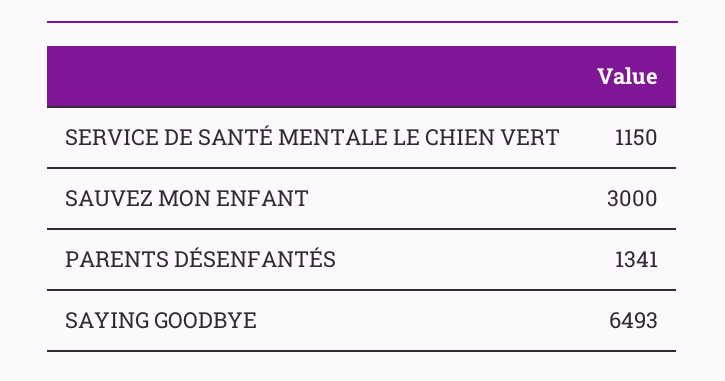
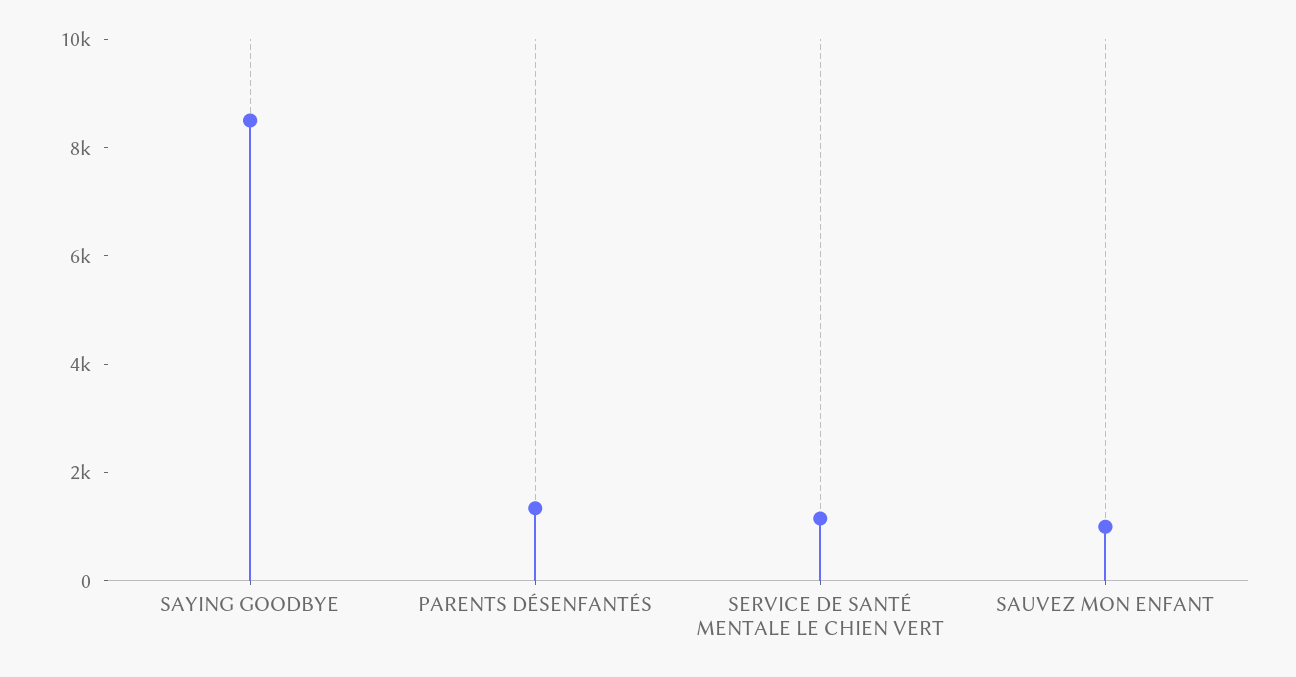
SAUVEZ MON ENFANT: 3000 -> 1000
SAYING GOODBYE: 6493 -> 8500

